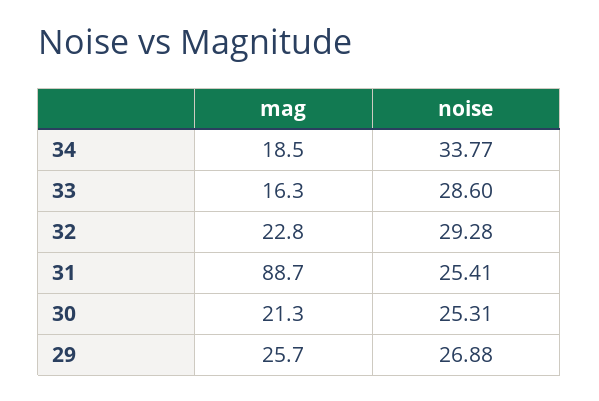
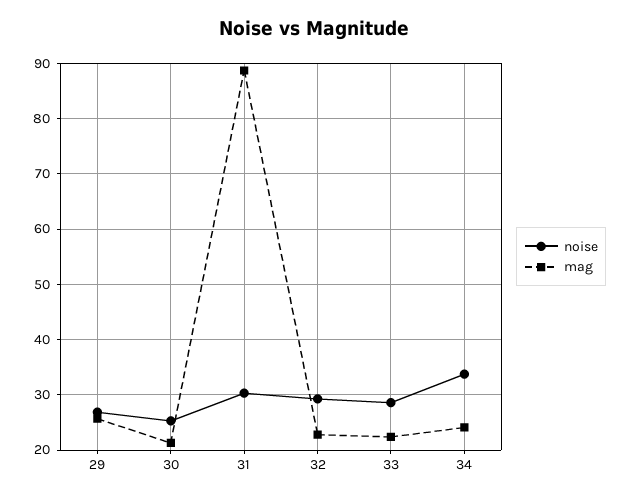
mag, 34: 18.5 -> 24
mag, 33: 16.3 -> 22
noise, 31: 25.41 -> 30

